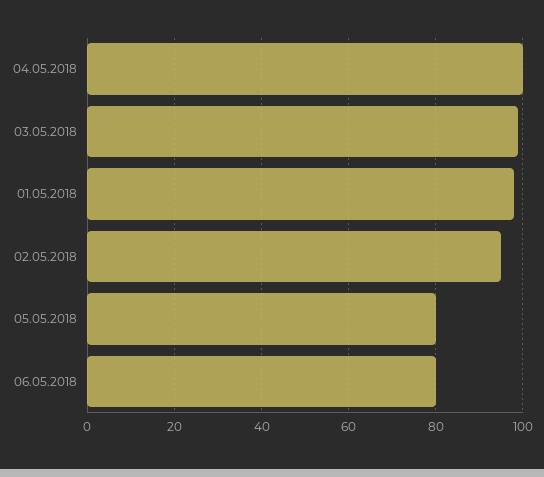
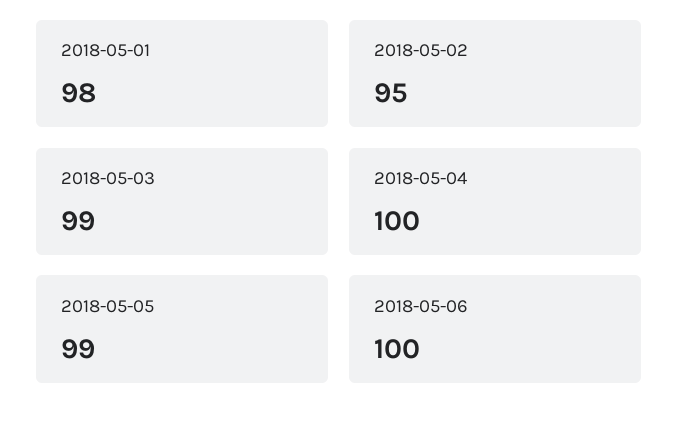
05.05.2018: 80 -> 99
06.05.2018: 80 -> 100

